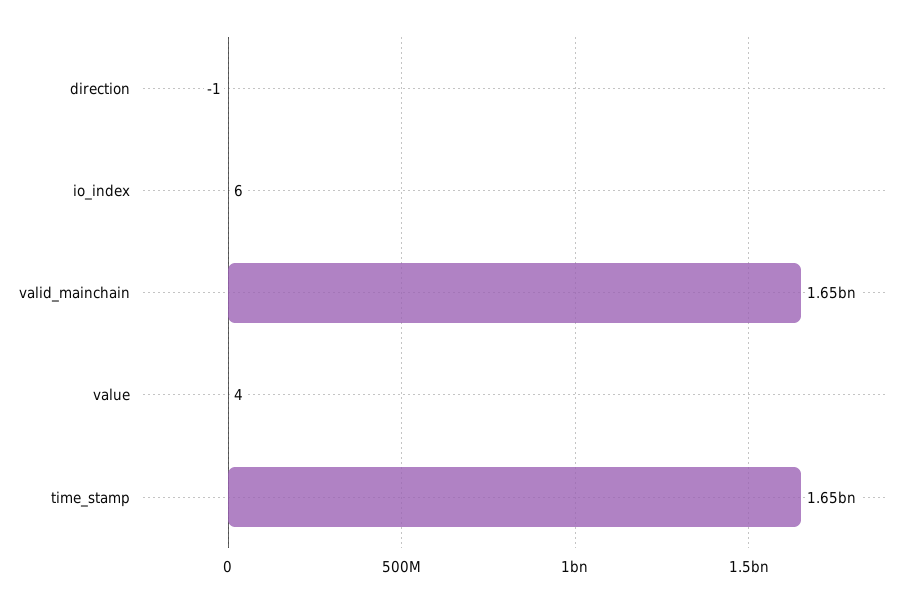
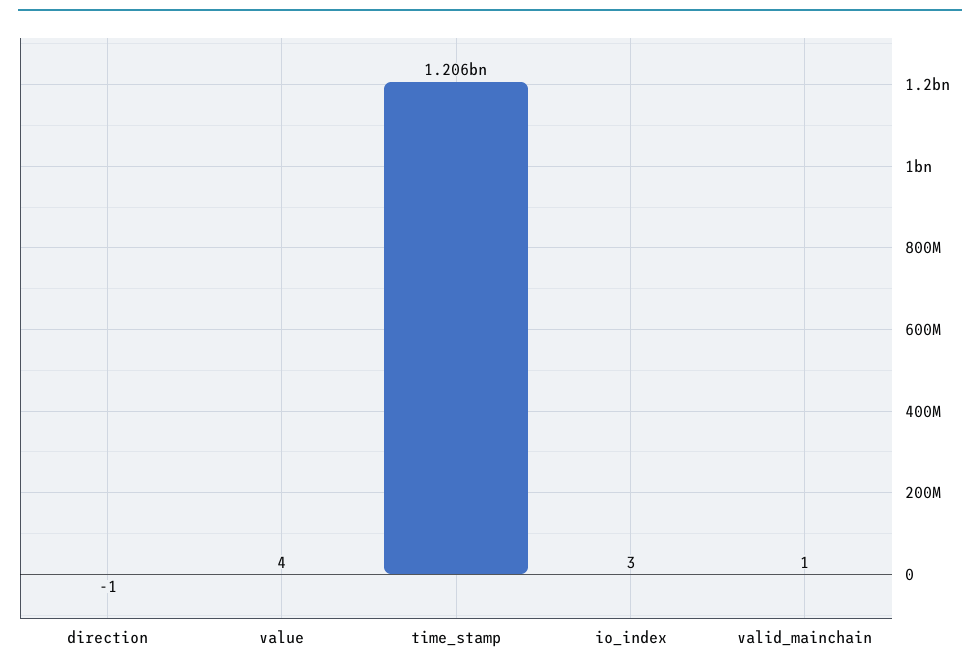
io_index: 6 -> 3
valid_mainchain: 1650000000 -> 1
time_stamp: 1650000000 -> 1206000000

